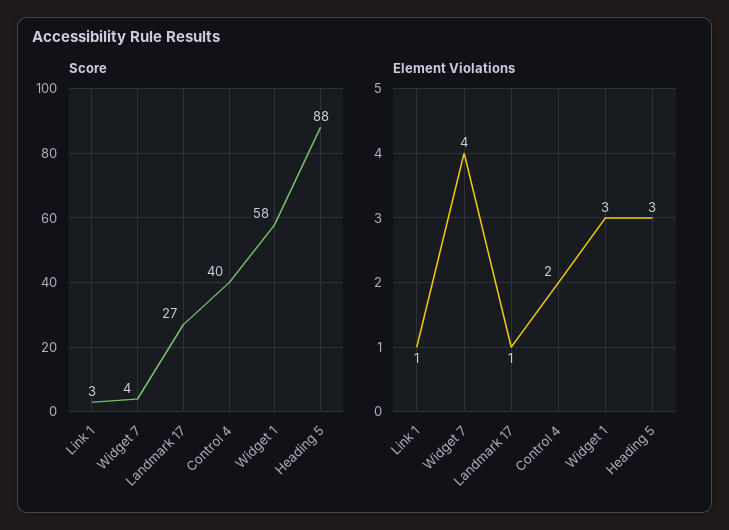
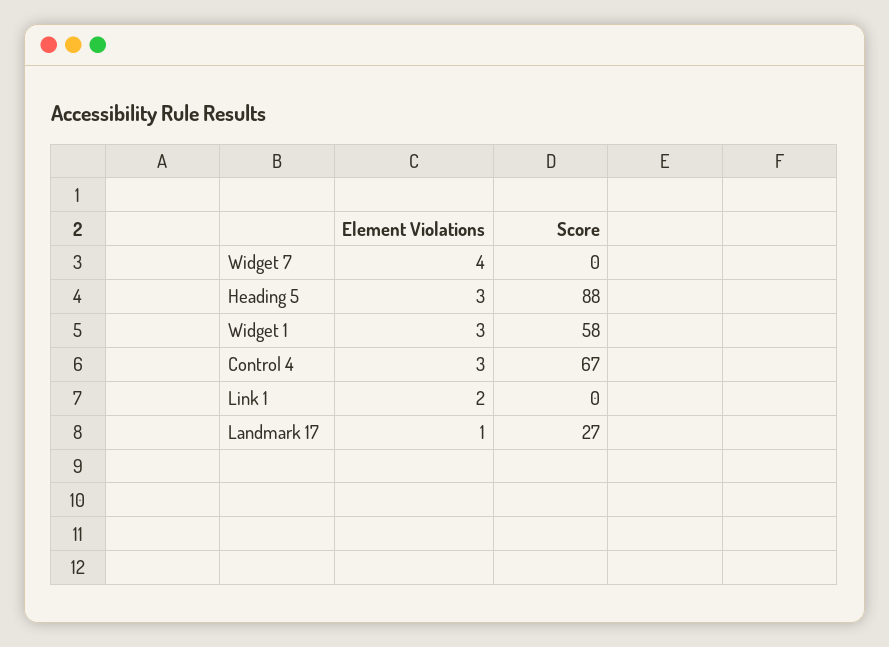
Score, Link 1: 3 -> 0
Score, Widget 7: 4 -> 0
Score, Control 4: 40 -> 67
Element Violations, Link 1: 1 -> 2
Element Violations, Control 4: 2 -> 3

